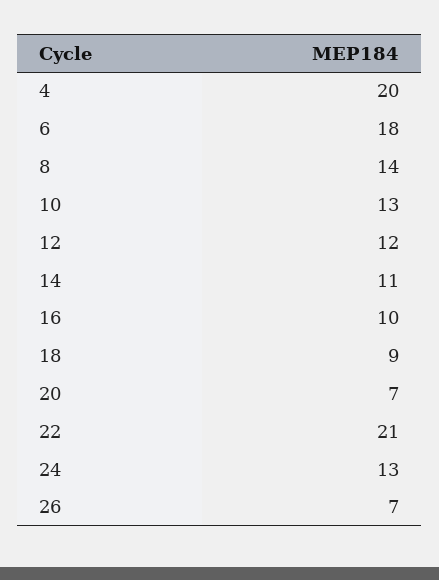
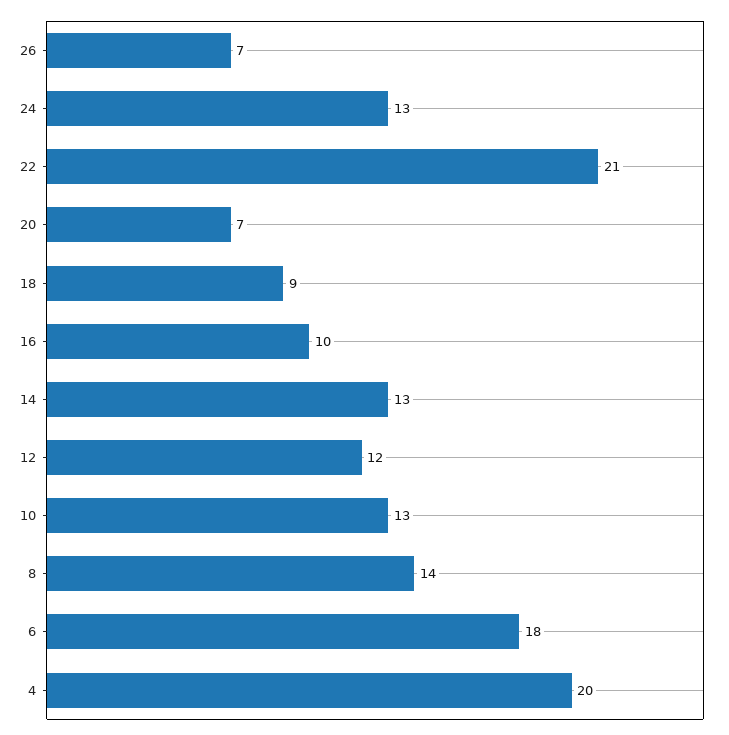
14: 11 -> 13

